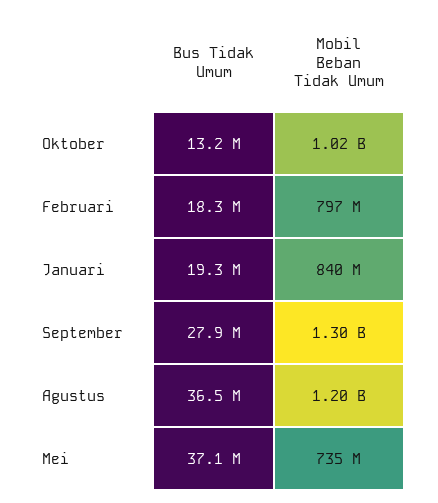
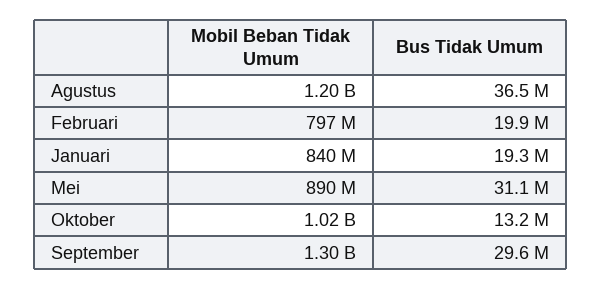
Bus Tidak Umum, Februari: 18300000 -> 19900000
Bus Tidak Umum, September: 27900000 -> 29600000
Bus Tidak Umum, Mei: 37100000 -> 31100000
Mobil Beban Tidak Umum, Mei: 735000000 -> 890000000

